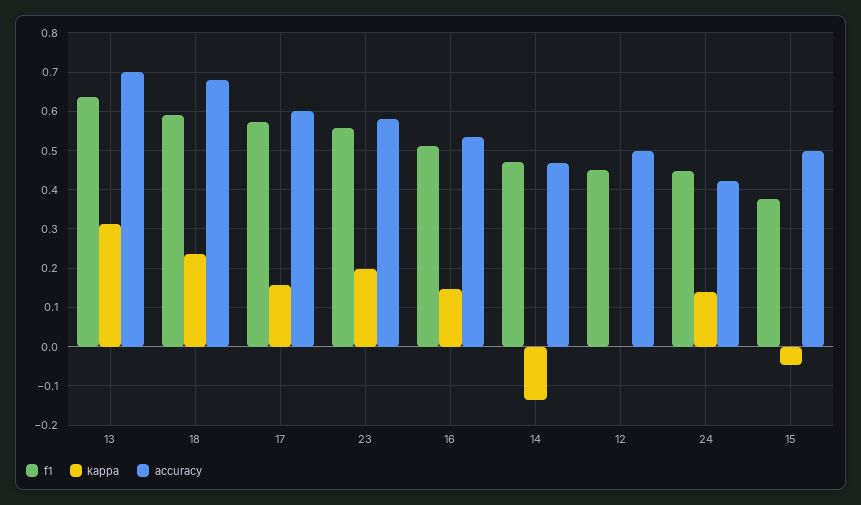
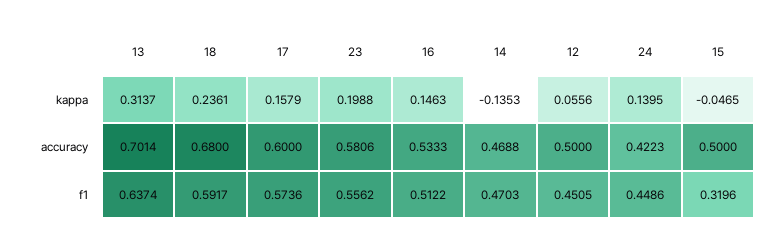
kappa, 12: 0 -> 0.0556
f1, 15: 0.38 -> 0.3196

